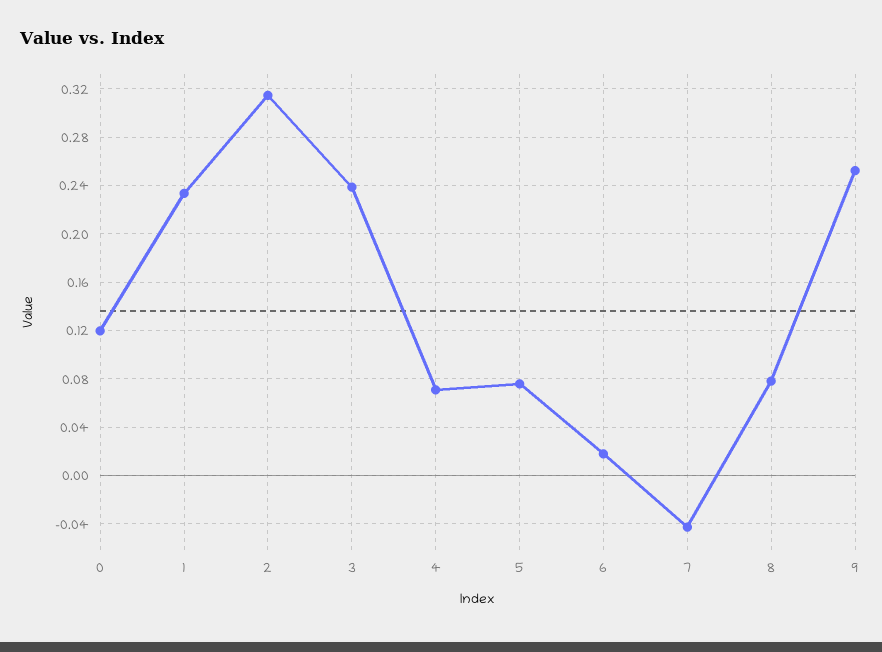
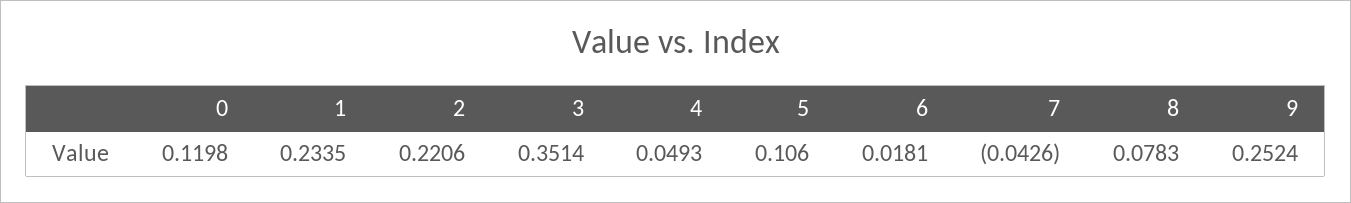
2: 0.315 -> 0.2206
3: 0.24 -> 0.3514
4: 0.07 -> 0.0493
5: 0.075 -> 0.106

